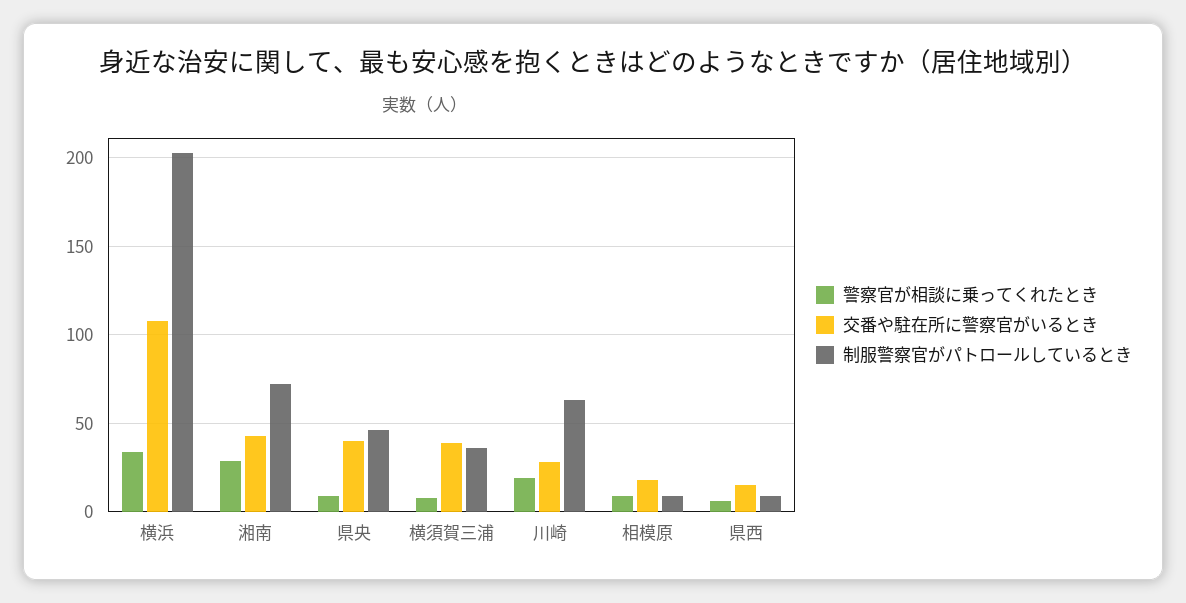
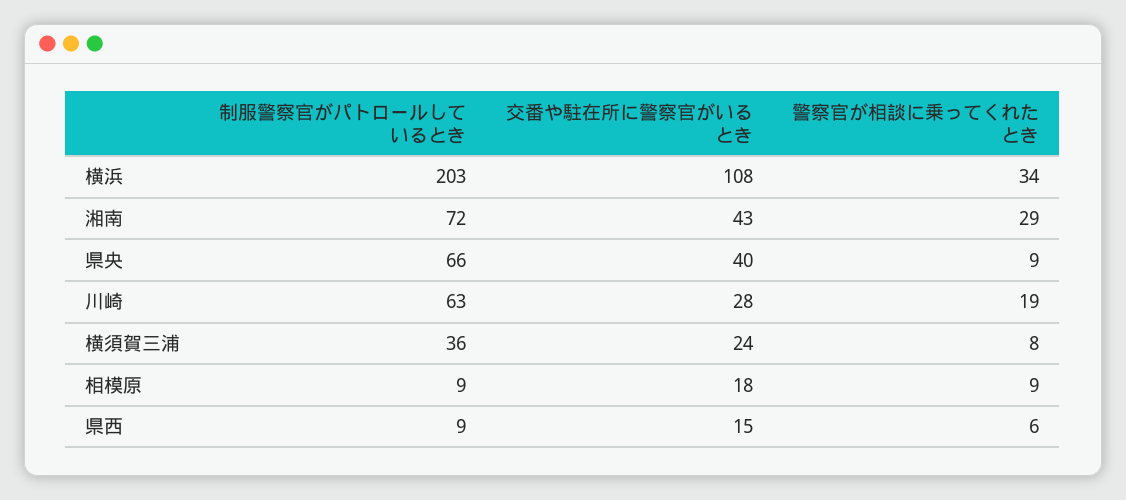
制服警察官がパトロールしているとき, 県央: 45 -> 66
交番や駐在所に警察官がいるとき, 横須賀三浦: 40 -> 24

